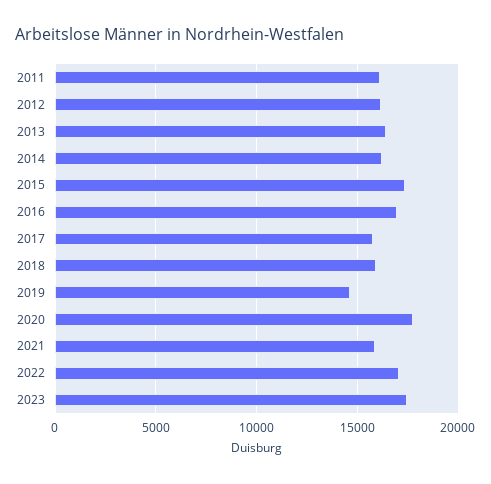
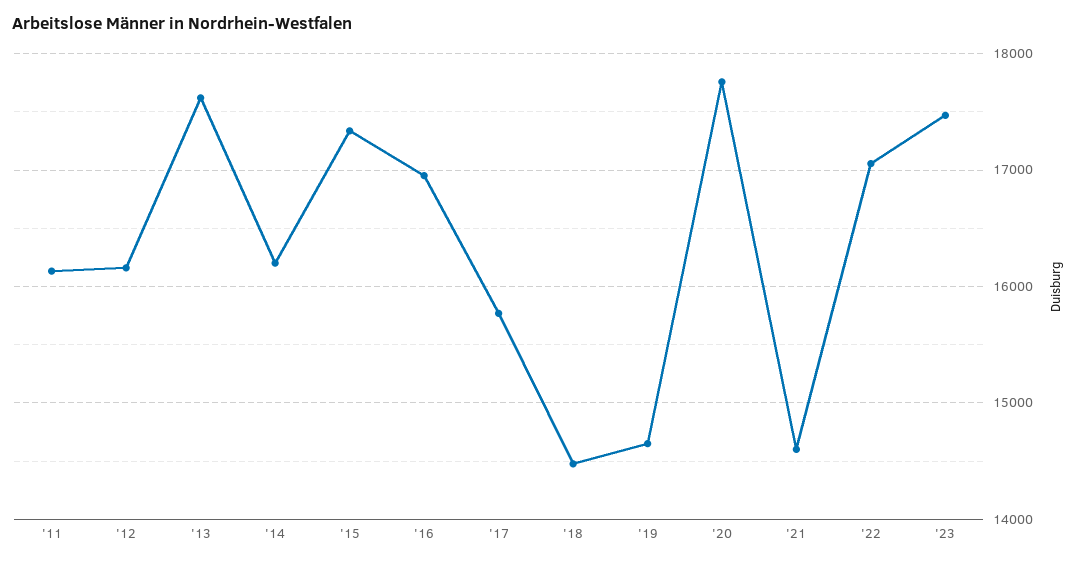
2013: 16500 -> 17600
2018: 16000 -> 14500
2021: 16000 -> 14600

